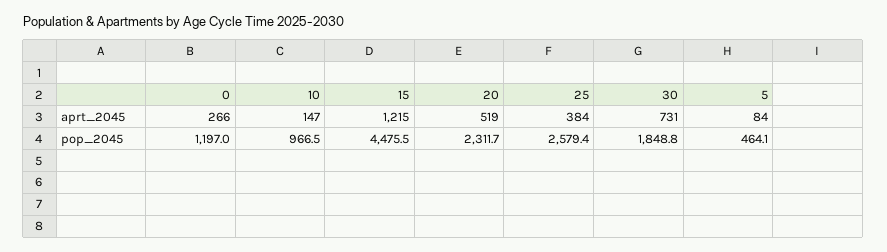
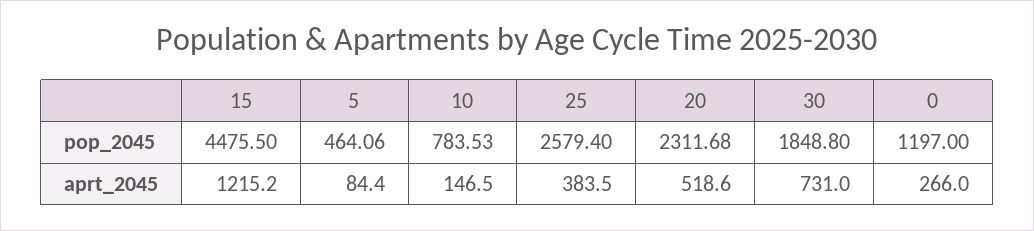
10, pop_2045: 966.5 -> 783.53

